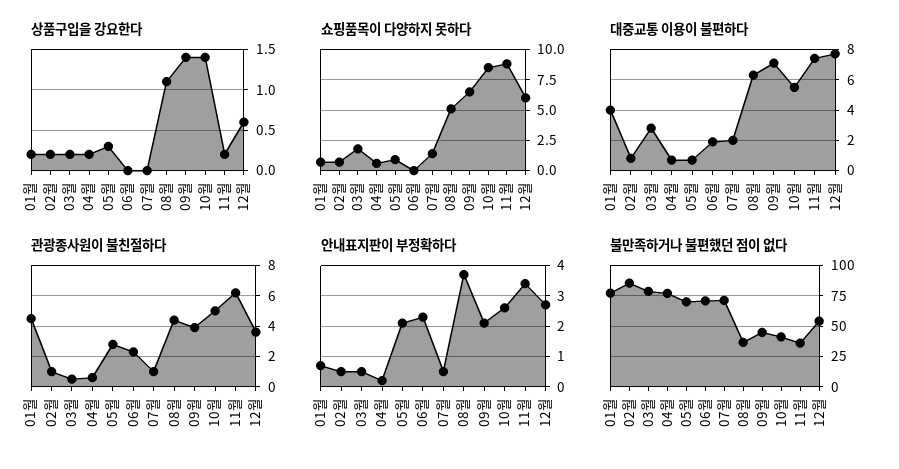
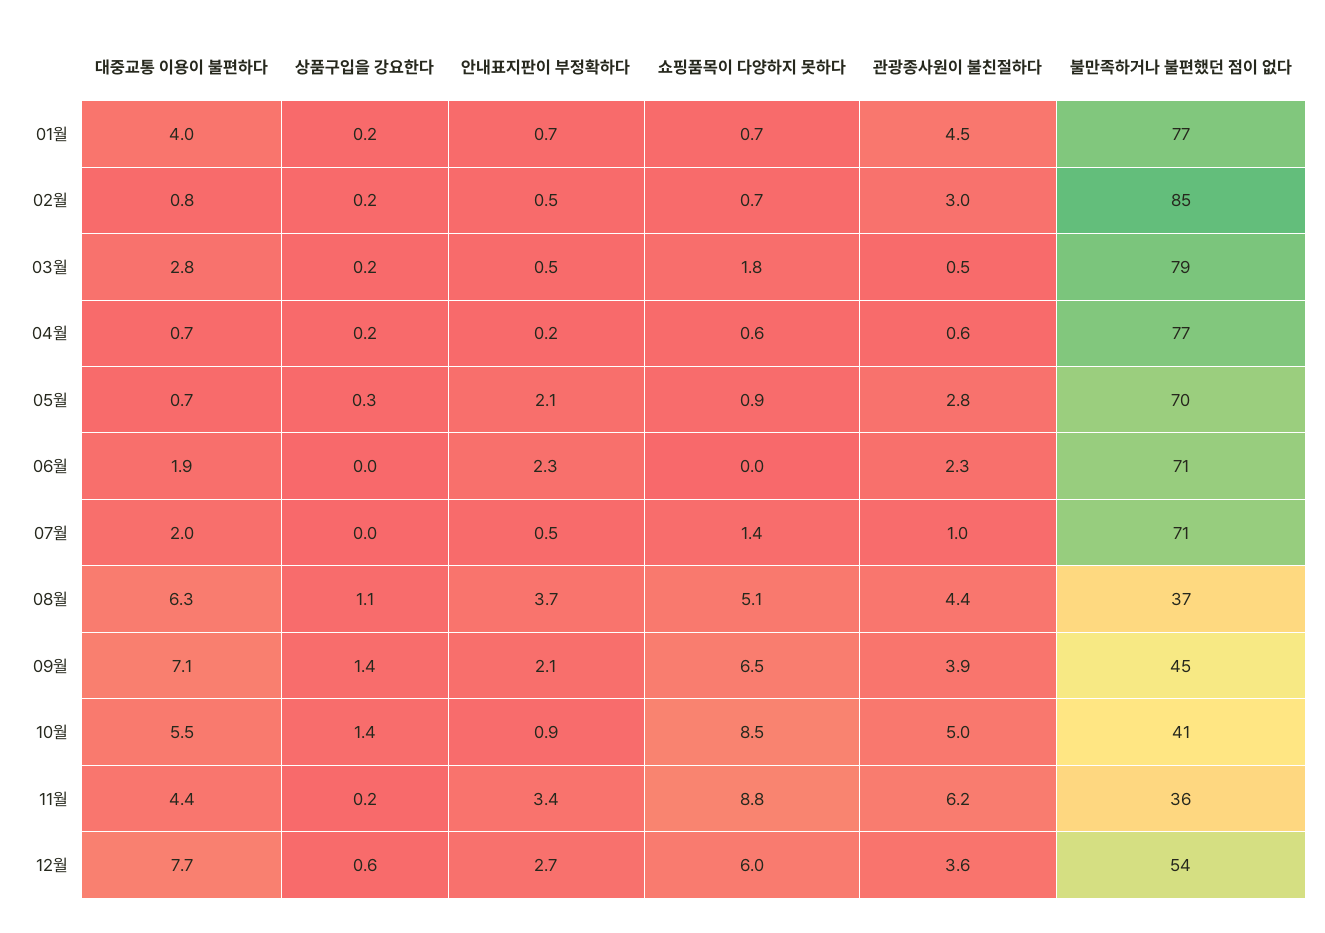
대중교통 이용이 불편하다, 11월: 7.5 -> 4.4
관광종사원이 불친절하다, 02월: 1 -> 3
안내표지판이 부정확하다, 10월: 2.5 -> 0.9

